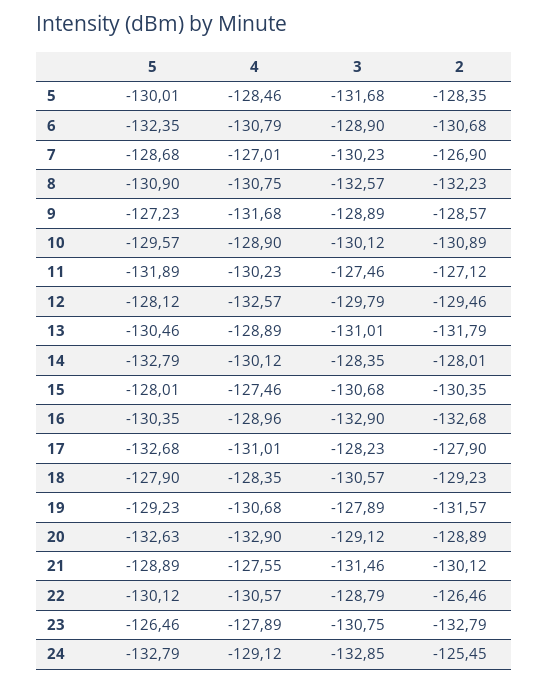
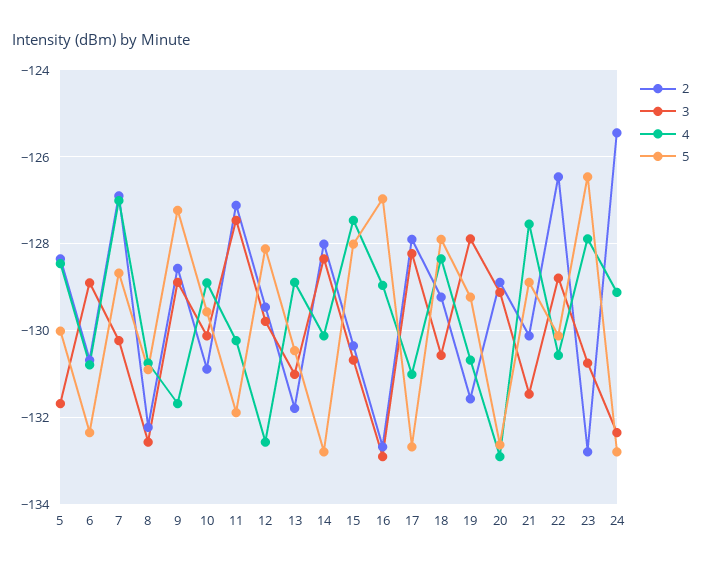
5, 16: -130.35 -> -127
3, 24: -132.85 -> -132.4

